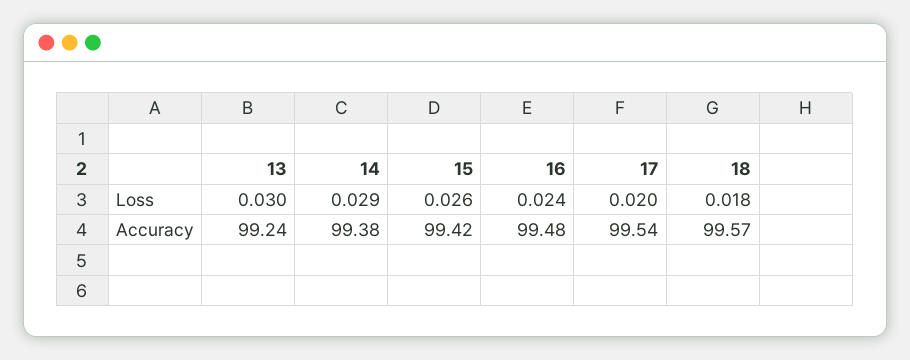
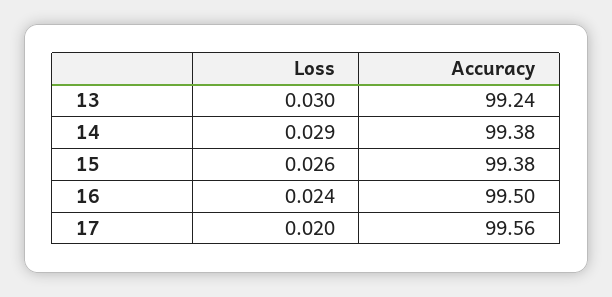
18, Loss: 0.018 -> none
15, Accuracy: 99.42 -> 99.38
16, Accuracy: 99.48 -> 99.5
17, Accuracy: 99.54 -> 99.56
18, Accuracy: 99.57 -> none

